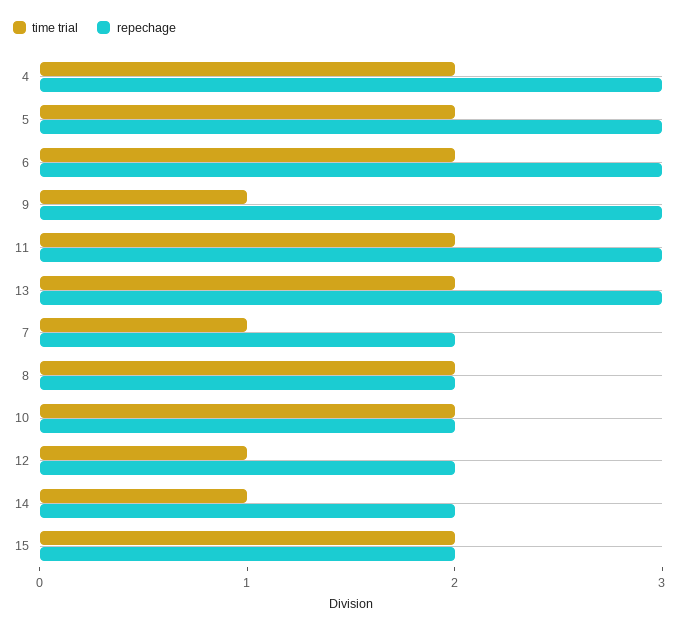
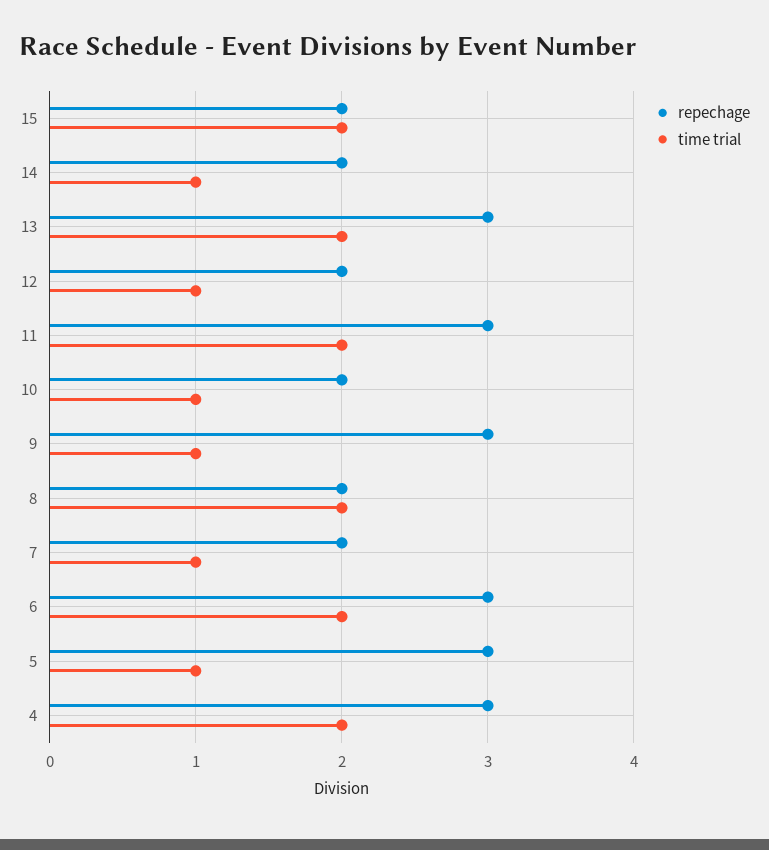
time trial, 5: 2 -> 1
time trial, 10: 2 -> 1

